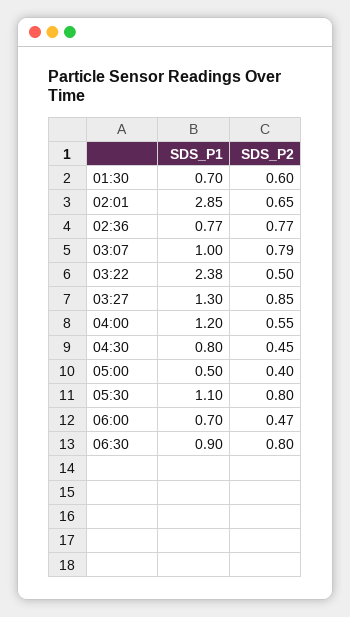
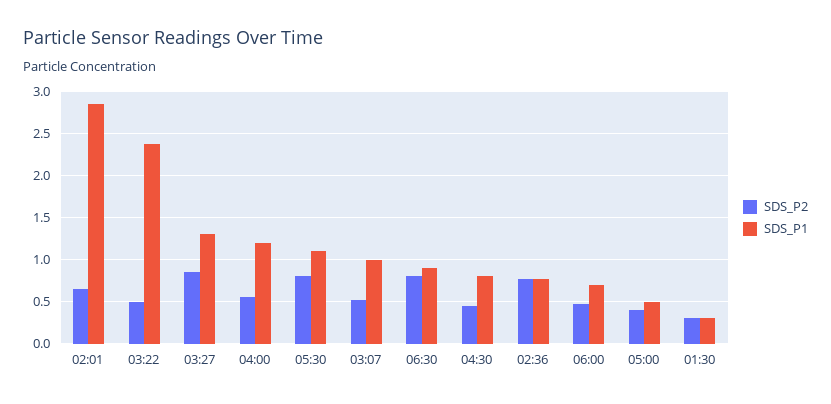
SDS_P1, 01:30: 0.7 -> 0.3
SDS_P2, 01:30: 0.6 -> 0.3
SDS_P2, 03:07: 0.79 -> 0.5

